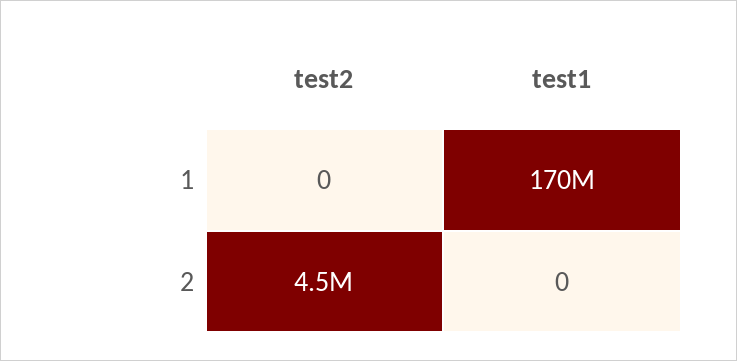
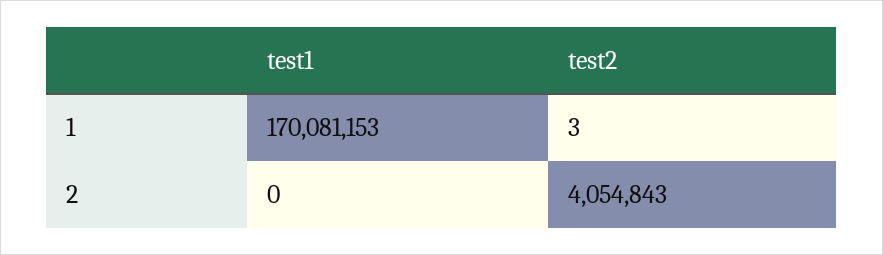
test2, 1: 0 -> 3
test2, 2: 4500000 -> 4054843

